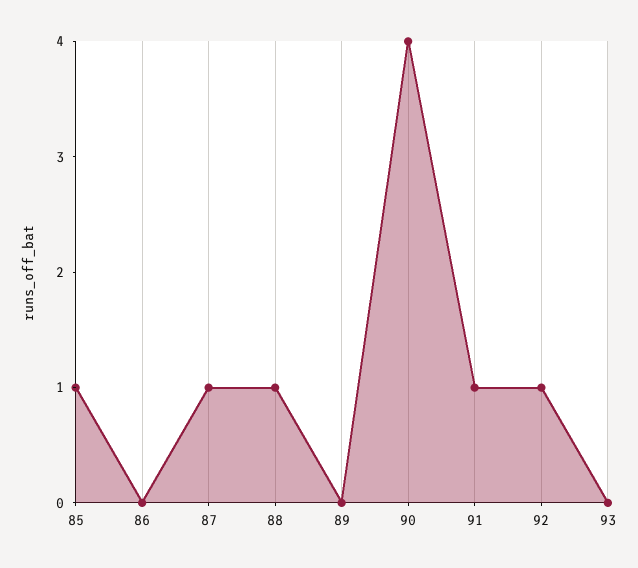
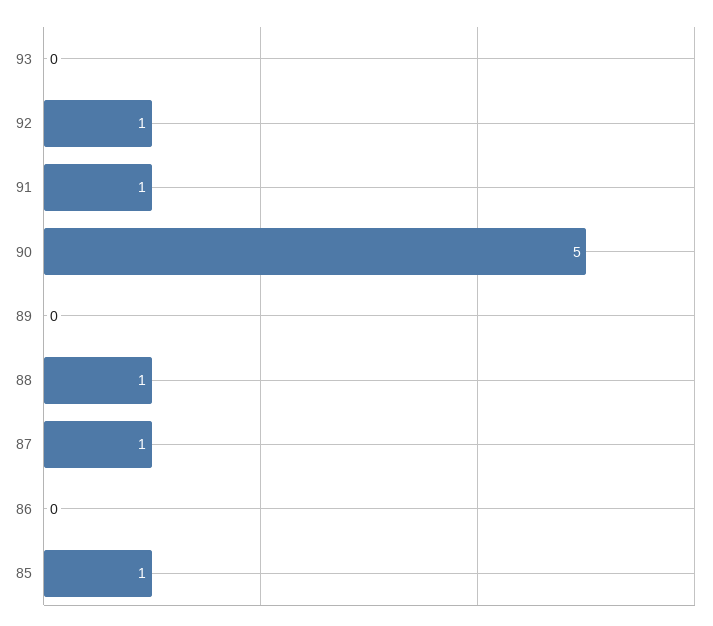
90: 4 -> 5

